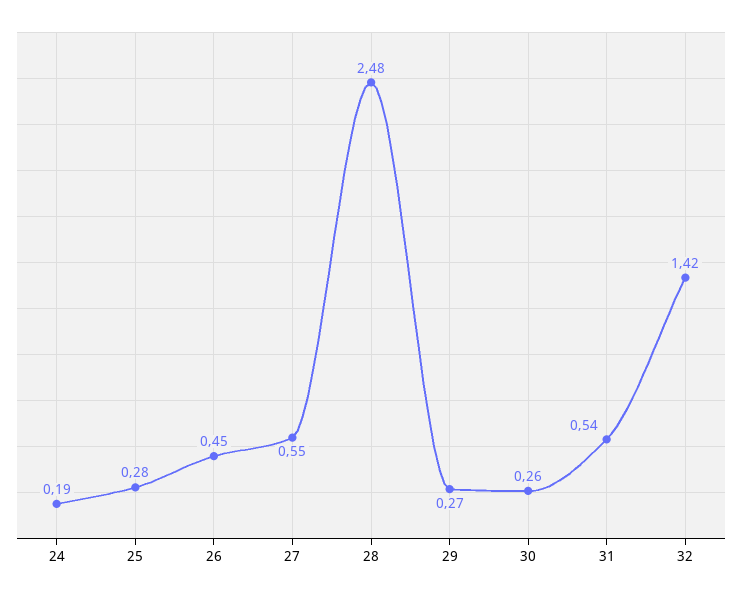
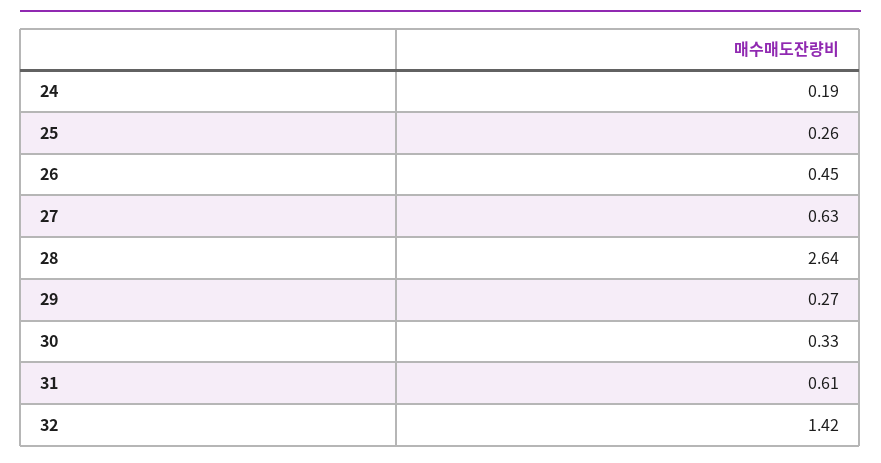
25: 0.28 -> 0.26
27: 0.55 -> 0.63
28: 2.48 -> 2.64
30: 0.26 -> 0.33
31: 0.54 -> 0.61

